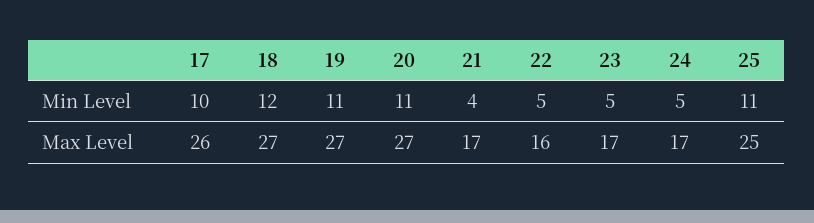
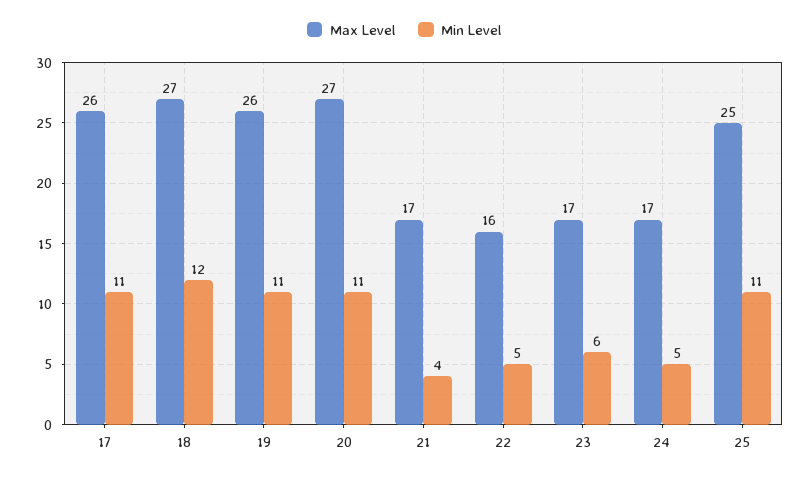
Min Level, 17: 10 -> 11
Min Level, 23: 5 -> 6
Max Level, 19: 27 -> 26

